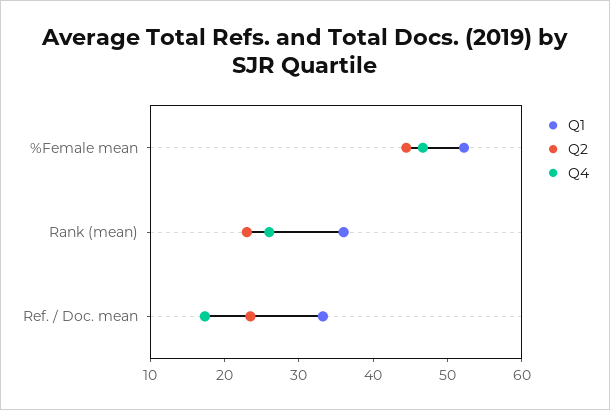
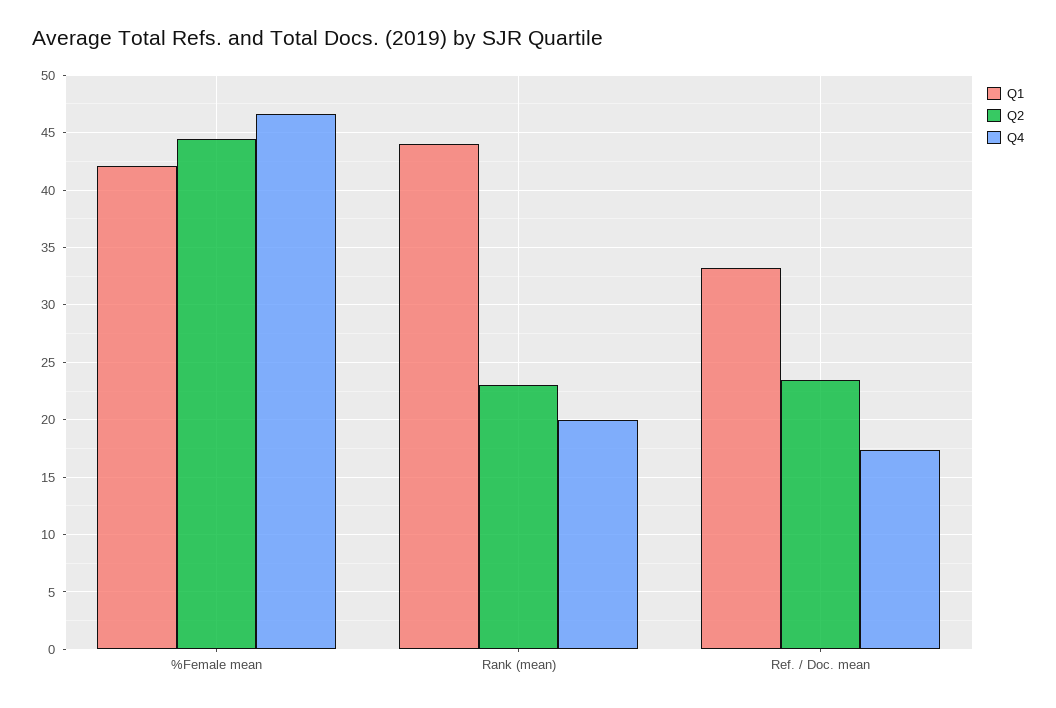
Q1, %Female mean: 52 -> 42
Q1, Rank (mean): 36 -> 44
Q4, Rank (mean): 26 -> 20

